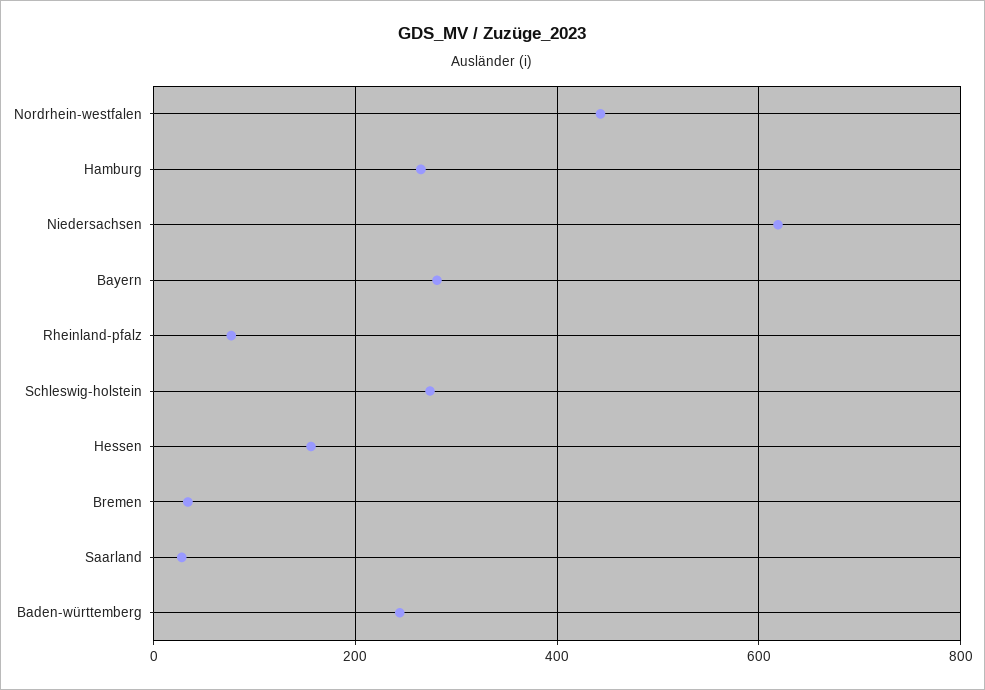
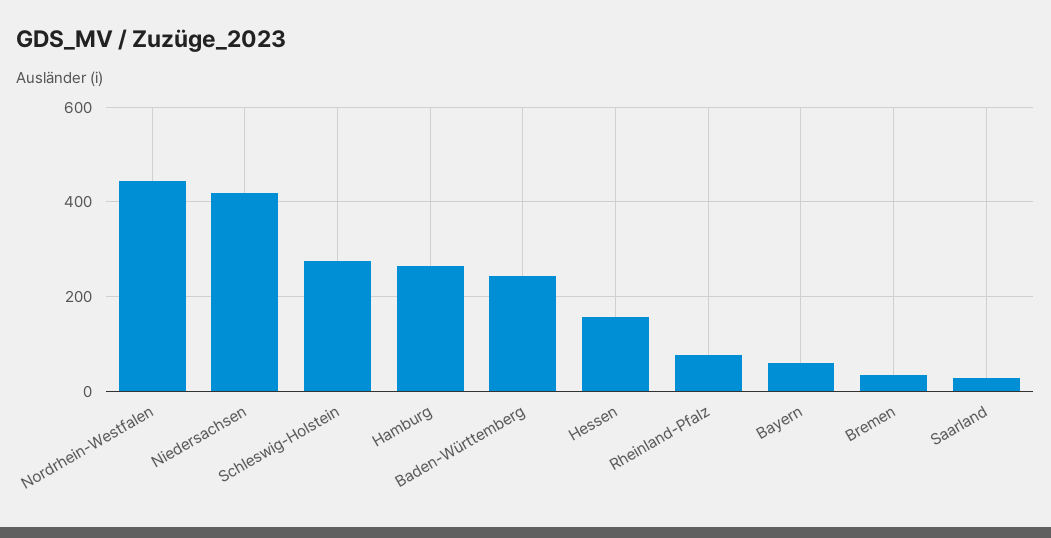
Niedersachsen: 620 -> 420
Bayern: 280 -> 60

